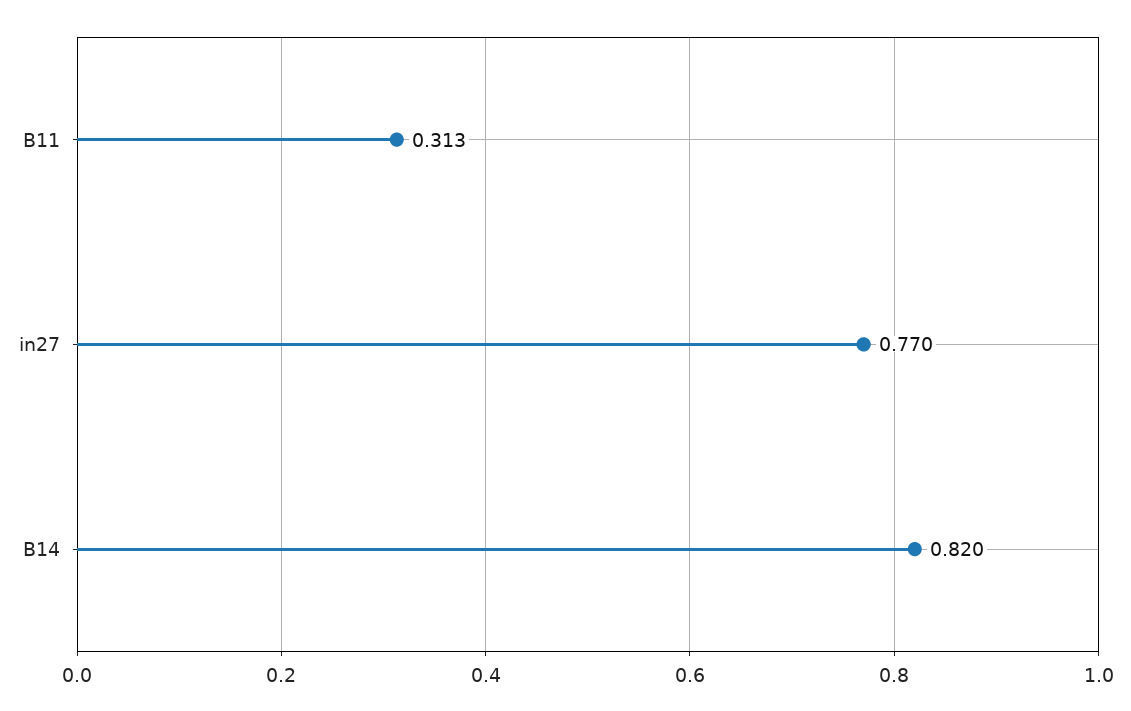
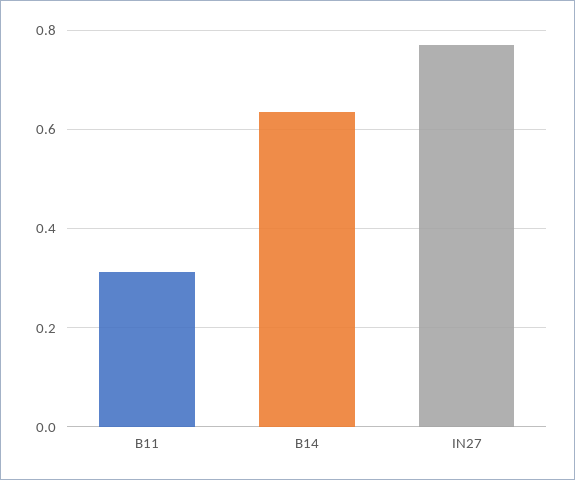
B14: 0.82 -> 0.64

